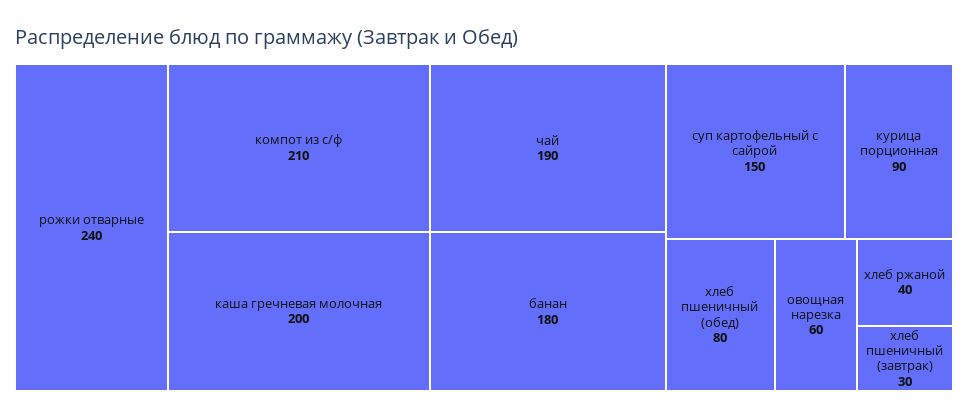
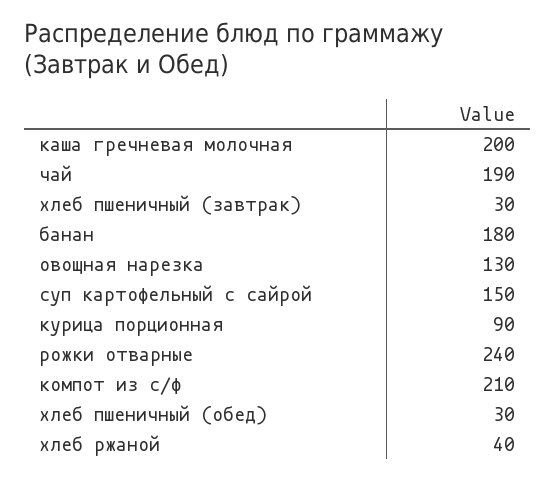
хлеб пшеничный (обед): 80 -> 30
овощная нарезка: 60 -> 130

